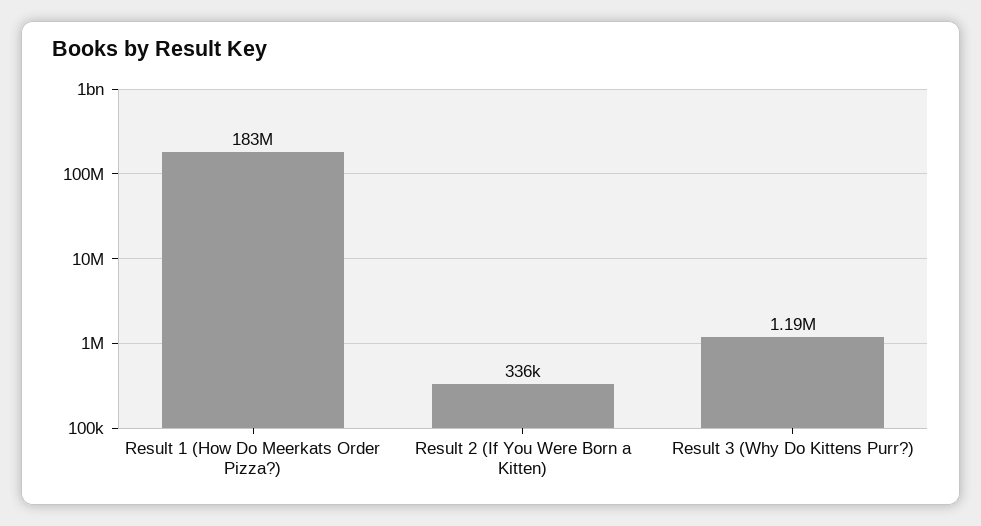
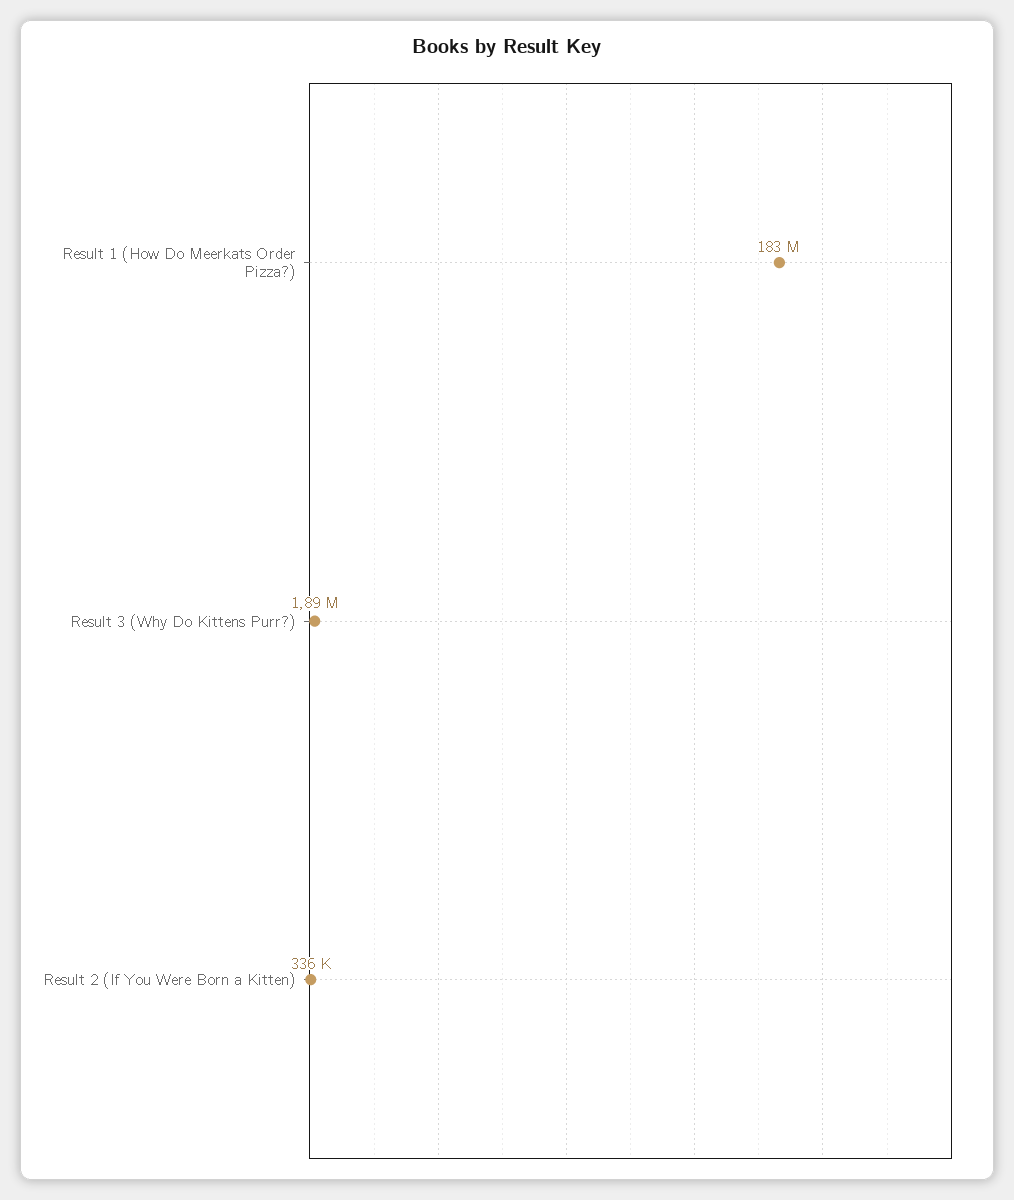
Result 3 (Why Do Kittens Purr?): 1190000 -> 1890000

